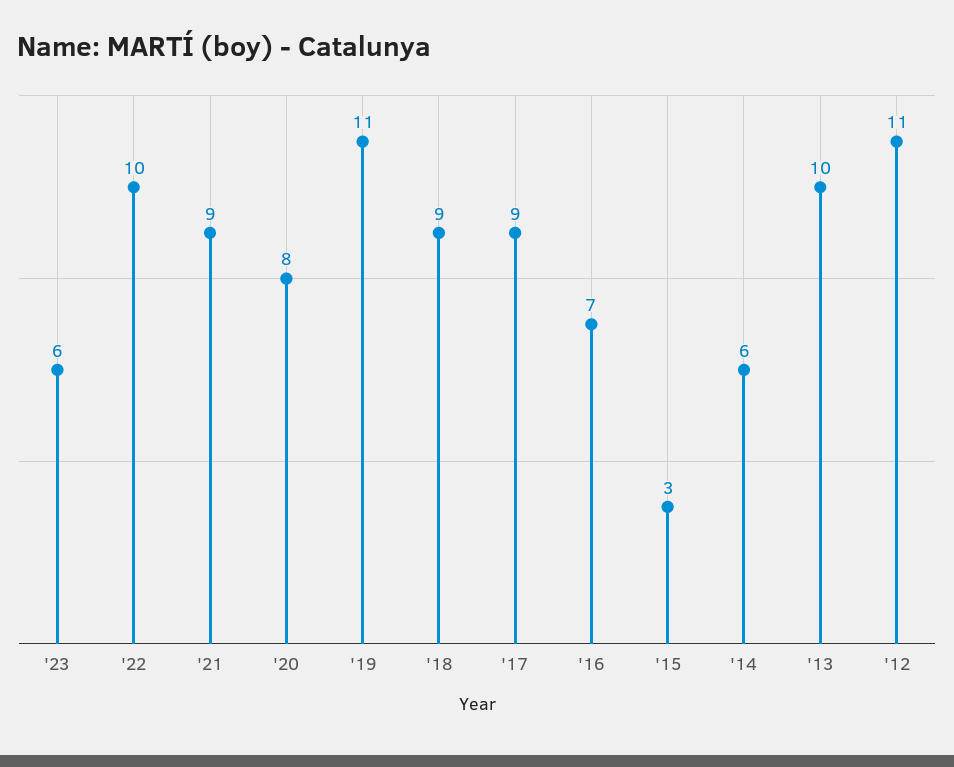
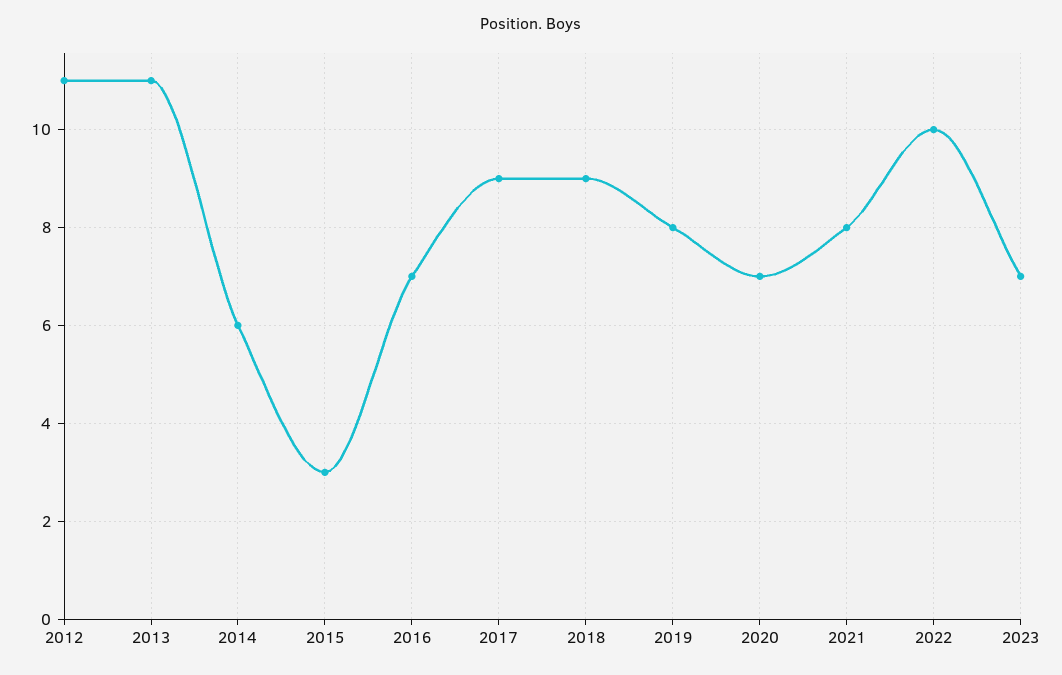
'23: 6 -> 7
'21: 9 -> 8
'20: 8 -> 7
'19: 11 -> 8
'13: 10 -> 11

